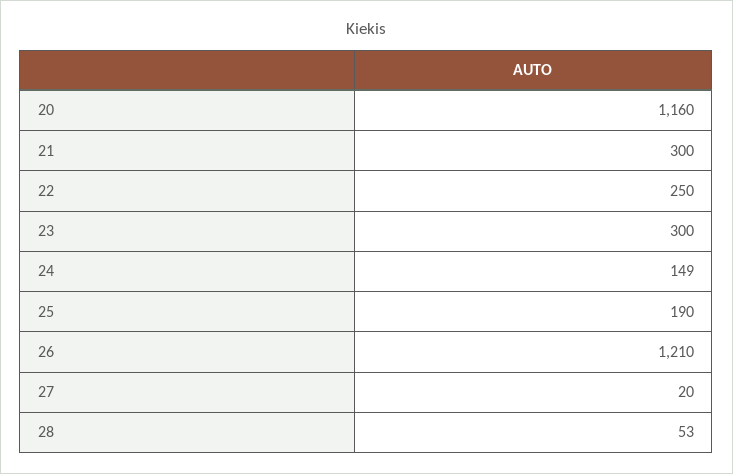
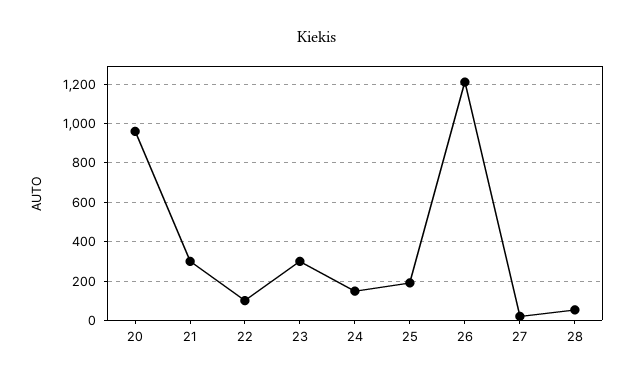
20: 1160 -> 950
22: 250 -> 100

